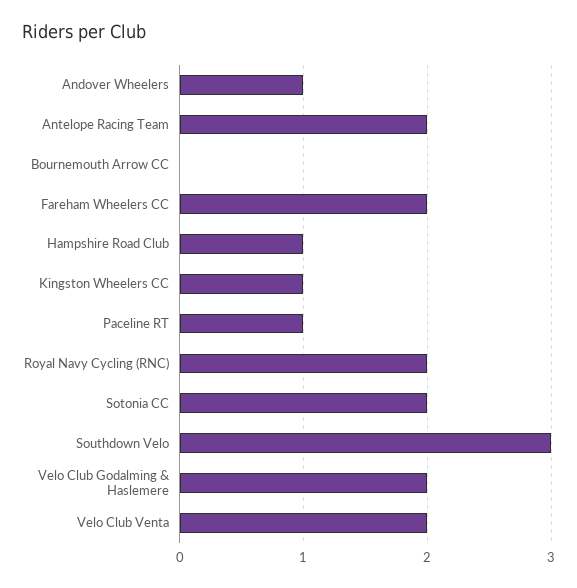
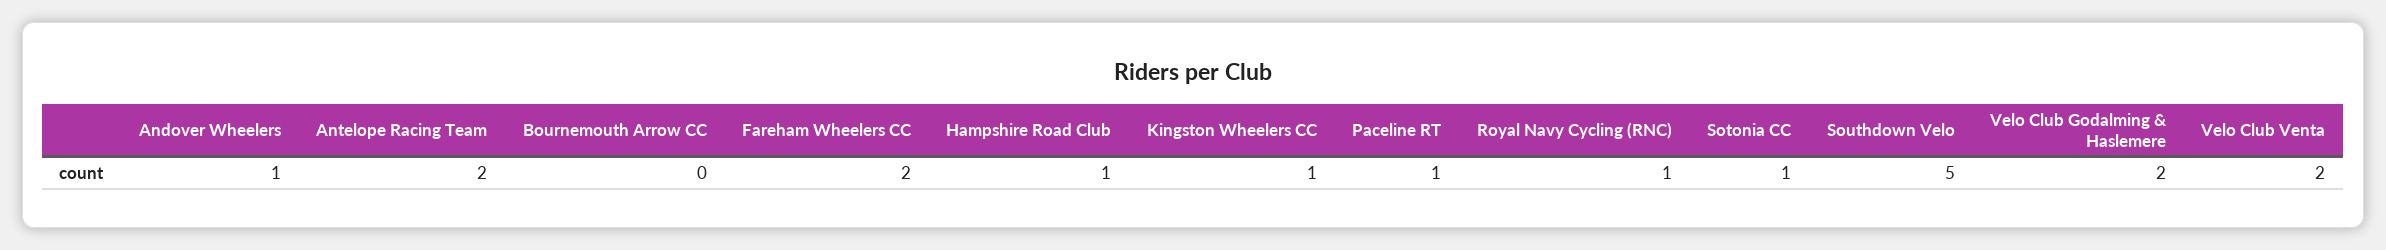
Royal Navy Cycling (RNC): 2 -> 1
Sotonia CC: 2 -> 1
Southdown Velo: 3 -> 5

